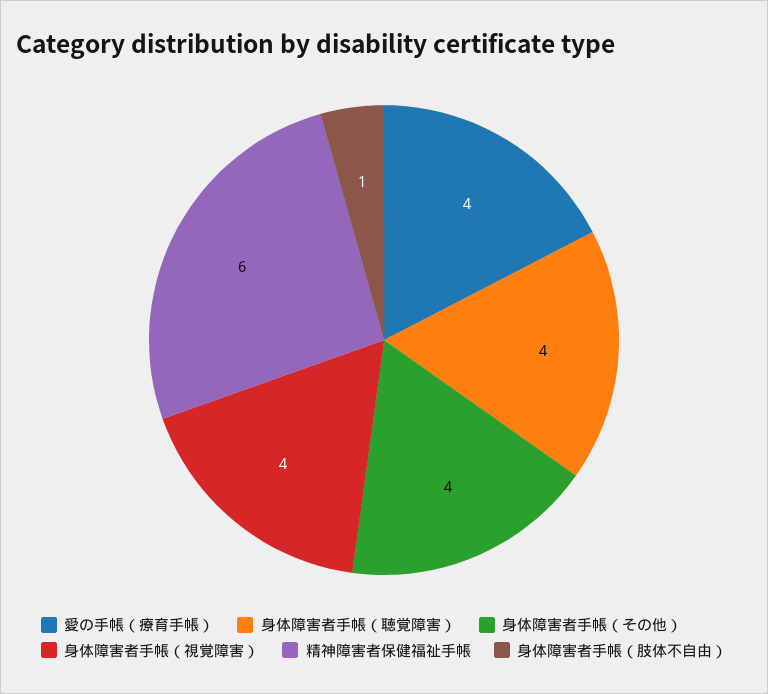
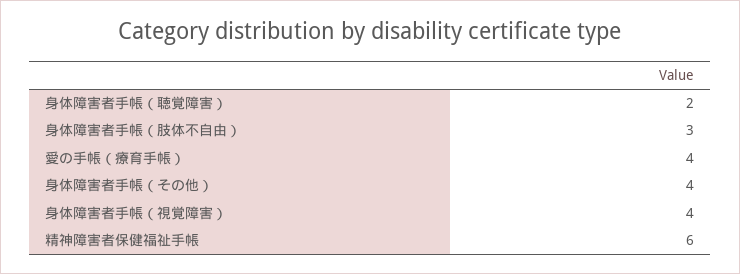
身体障害者手帳（聴覚障害）: 4 -> 2
身体障害者手帳（肢体不自由）: 1 -> 3

